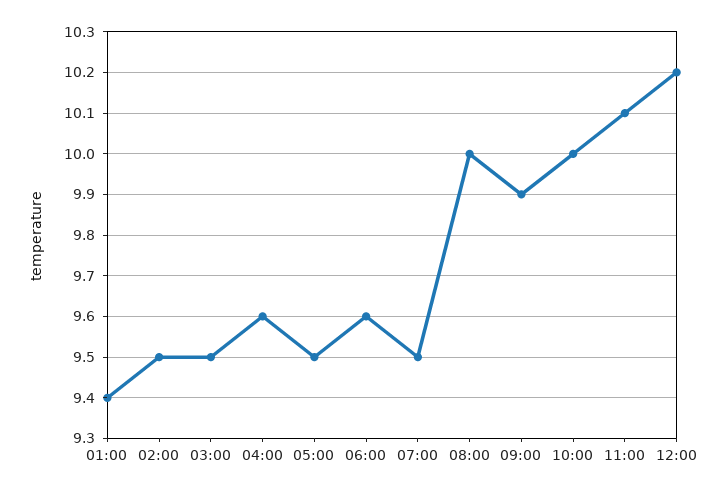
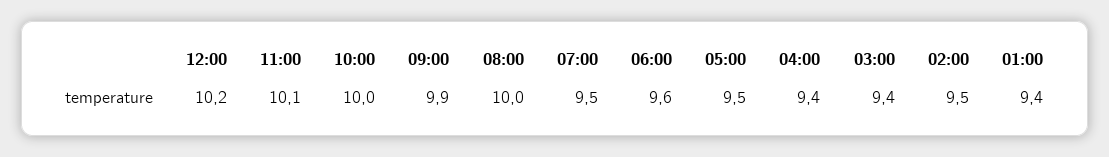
03:00: 9.5 -> 9.4
04:00: 9.6 -> 9.4

